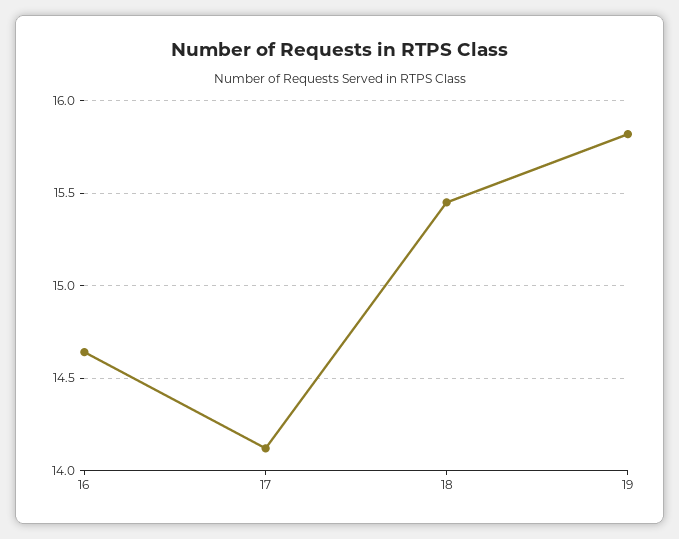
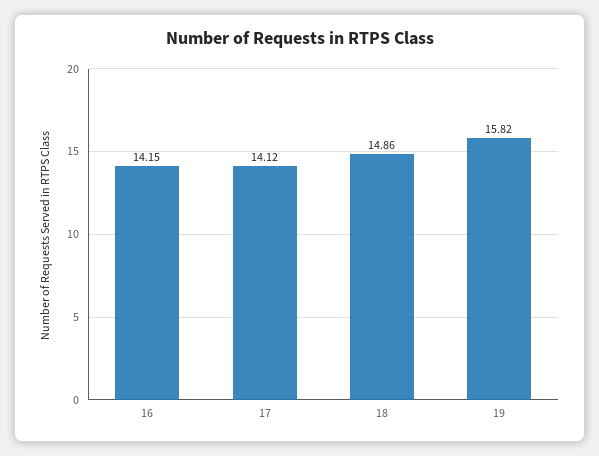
16: 14.65 -> 14.15
18: 15.45 -> 14.86

